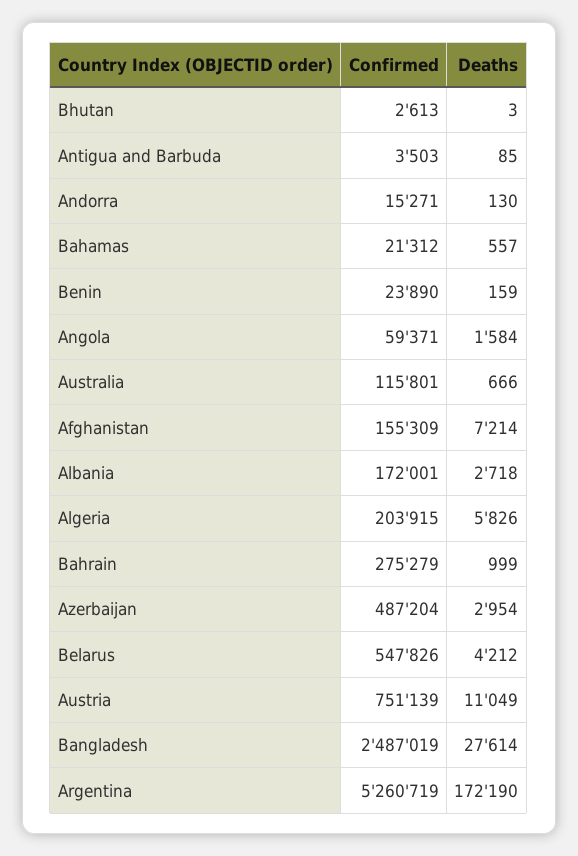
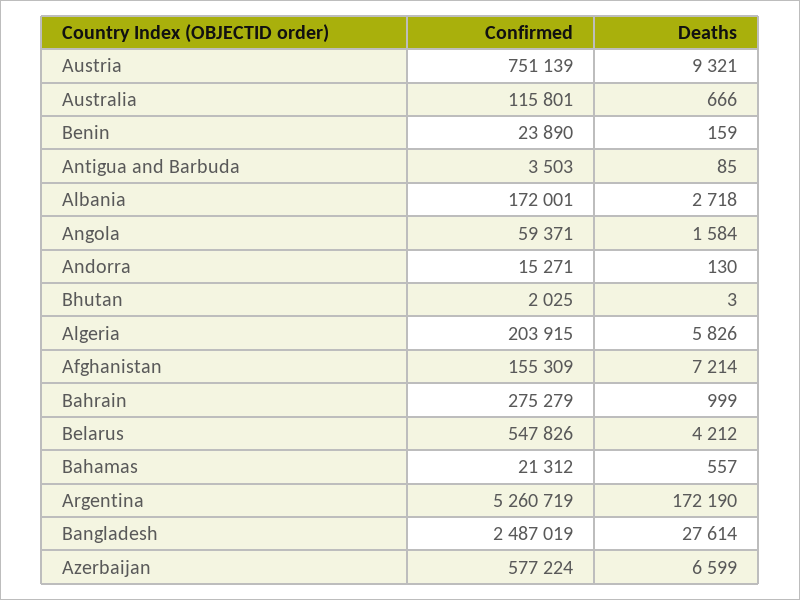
Confirmed, Bhutan: 2613 -> 2025
Confirmed, Azerbaijan: 487204 -> 577224
Deaths, Azerbaijan: 2954 -> 6599
Deaths, Austria: 11049 -> 9321

